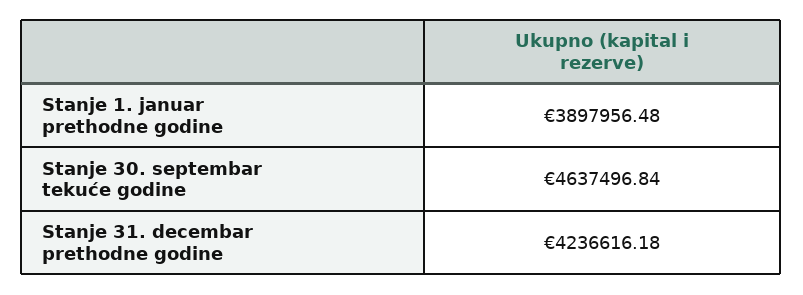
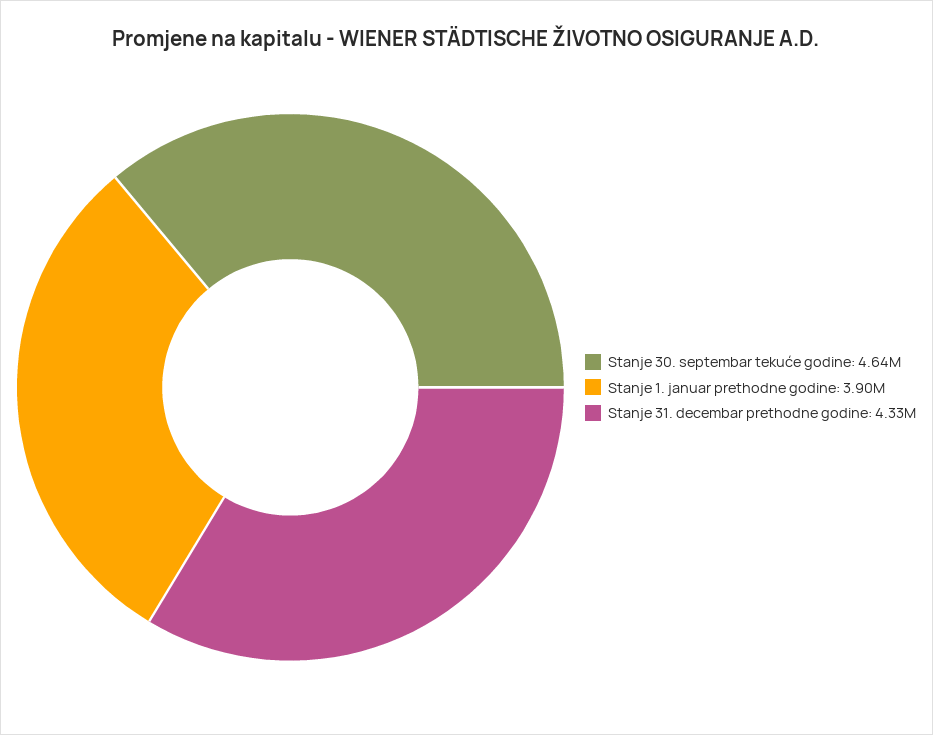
Stanje 31. decembar prethodne godine: 4236616.18 -> 4330000

